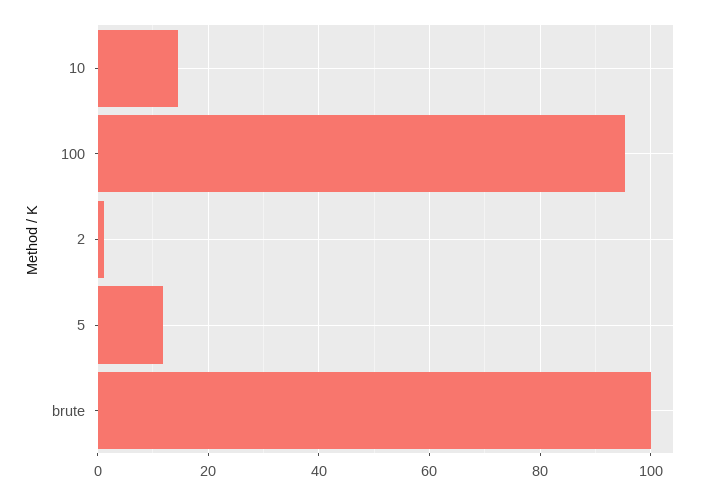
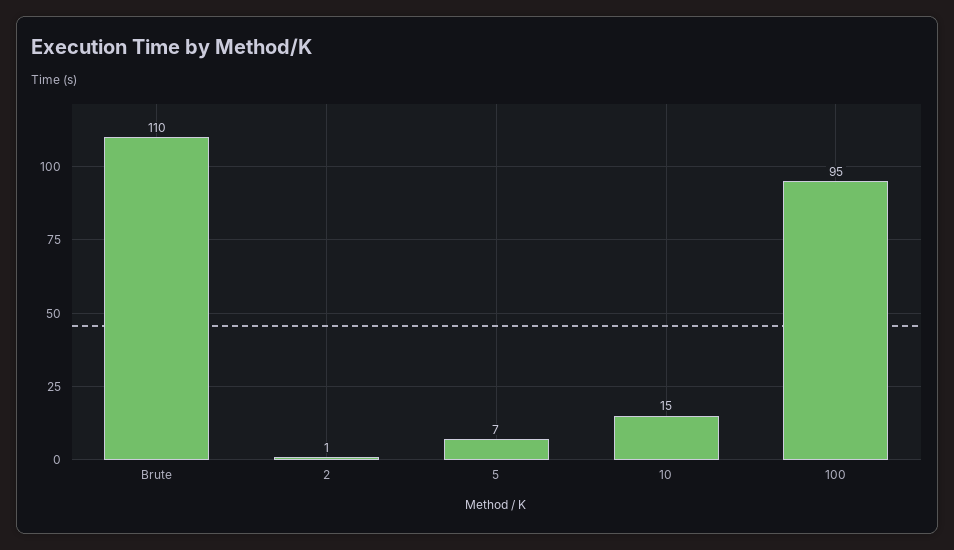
5: 12 -> 7
brute: 100 -> 110

